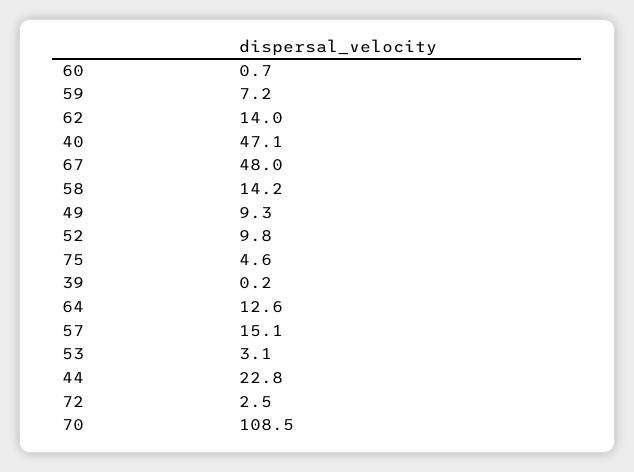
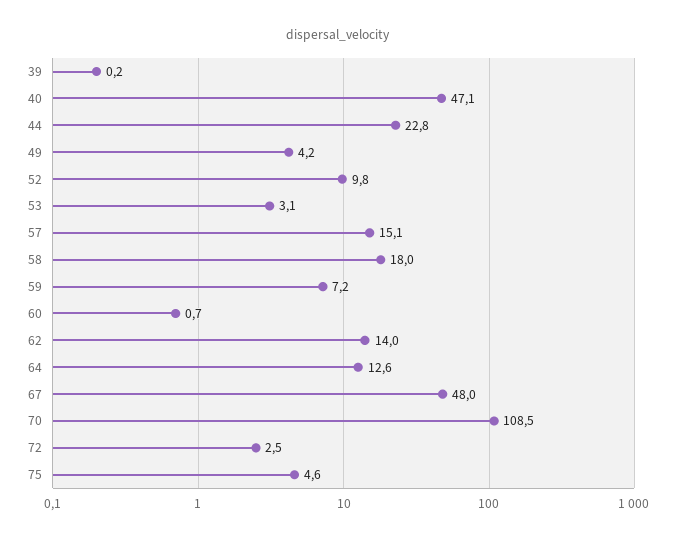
58: 14.2 -> 18
49: 9.3 -> 4.2

